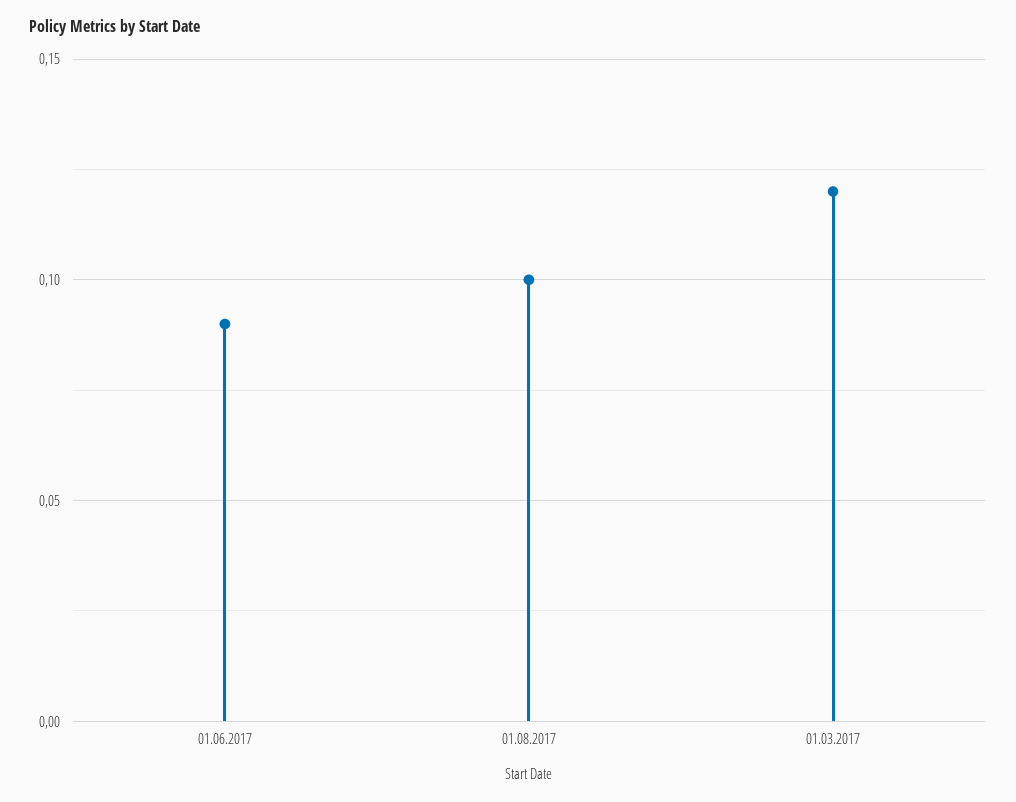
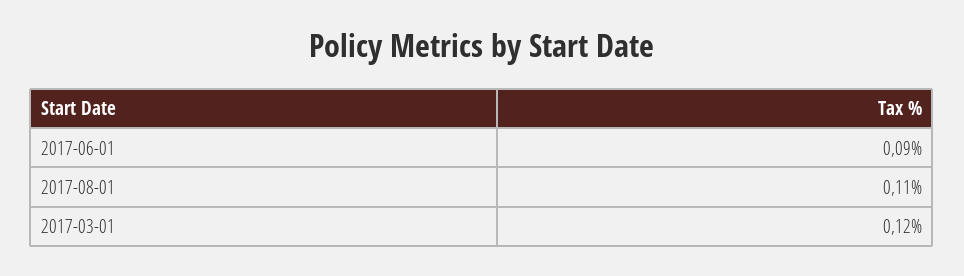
01.08.2017: 0.1 -> 0.11

